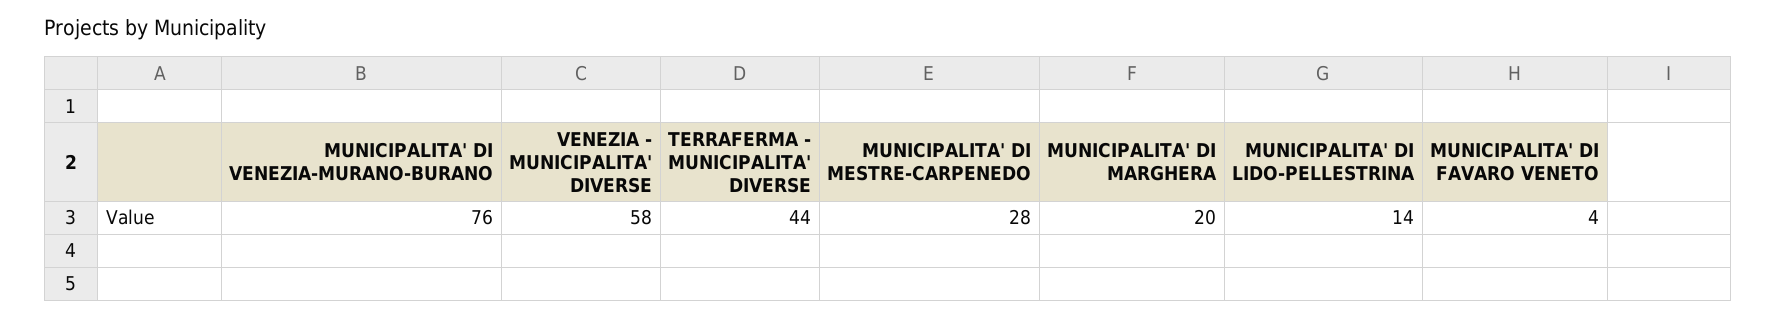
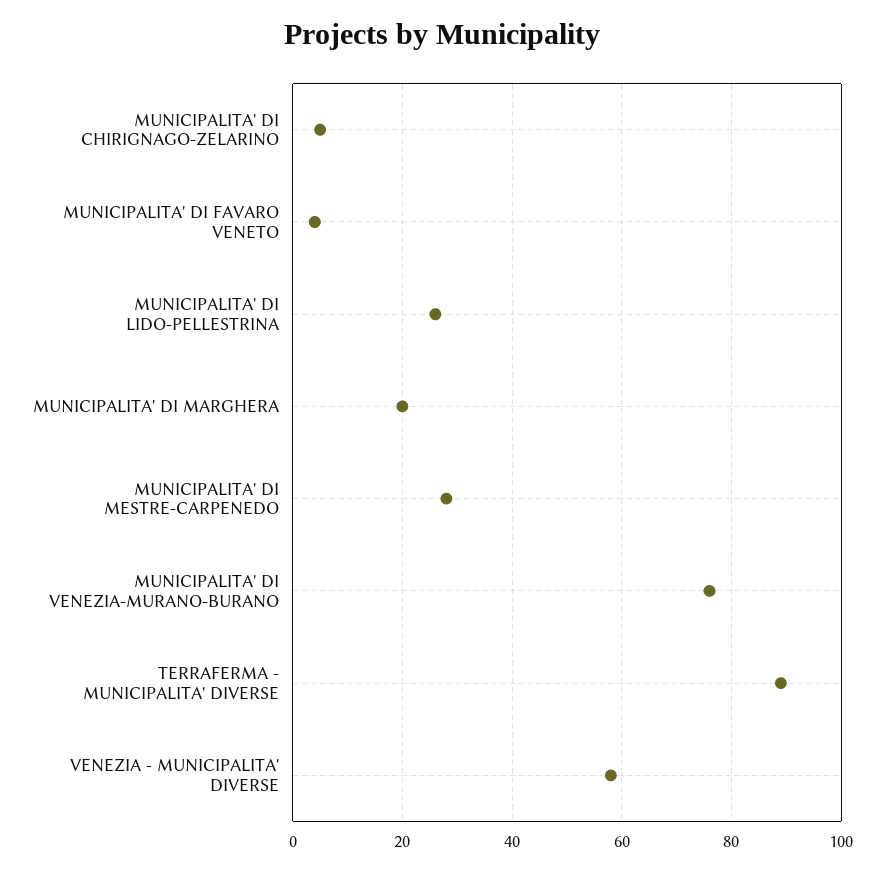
TERRAFERMA - MUNICIPALITA' DIVERSE: 44 -> 90
MUNICIPALITA' DI LIDO-PELLESTRINA: 14 -> 25
MUNICIPALITA' DI CHIRIGNAGO-ZELARINO: none -> 5

